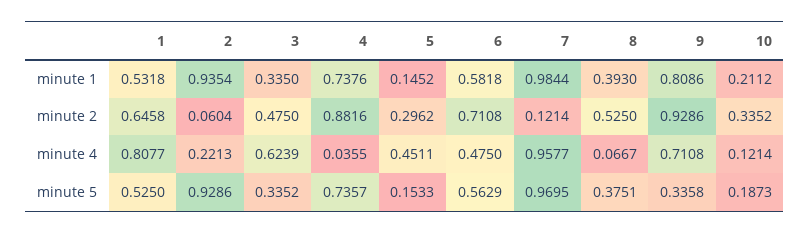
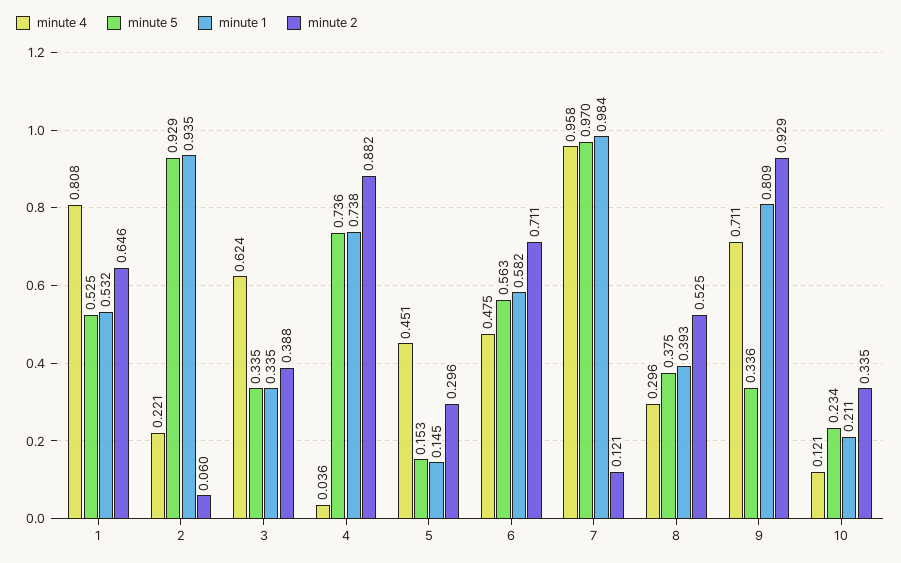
minute 2, 3: 0.475 -> 0.388
minute 4, 8: 0.0667 -> 0.296
minute 5, 10: 0.1873 -> 0.234

